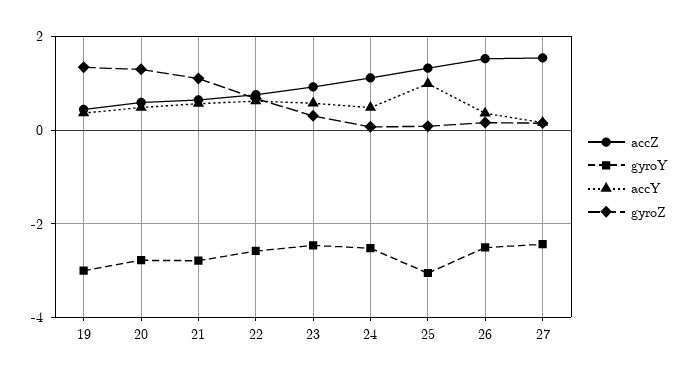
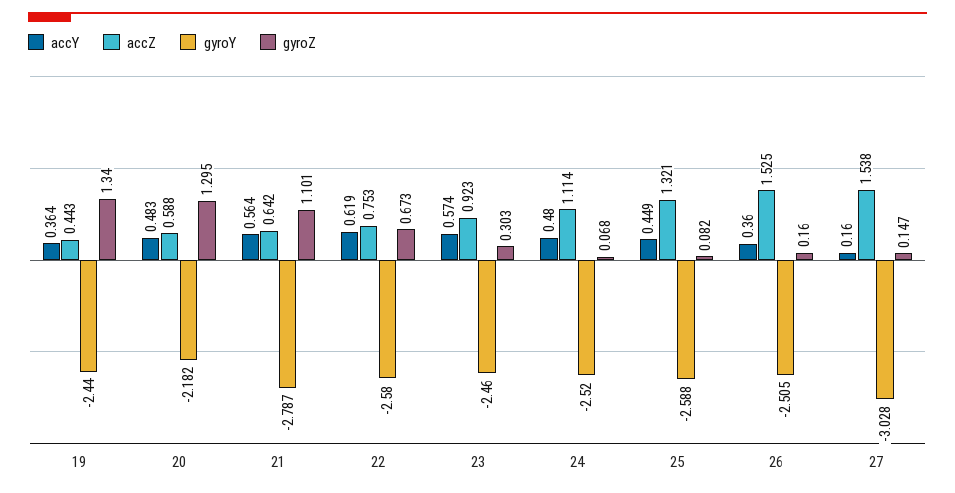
gyroY, 19: -3 -> -2.44
gyroY, 20: -2.8 -> -2.182
gyroY, 25: -3 -> -2.588
accY, 25: 1 -> 0.449
gyroY, 27: -2.4 -> -3.028

